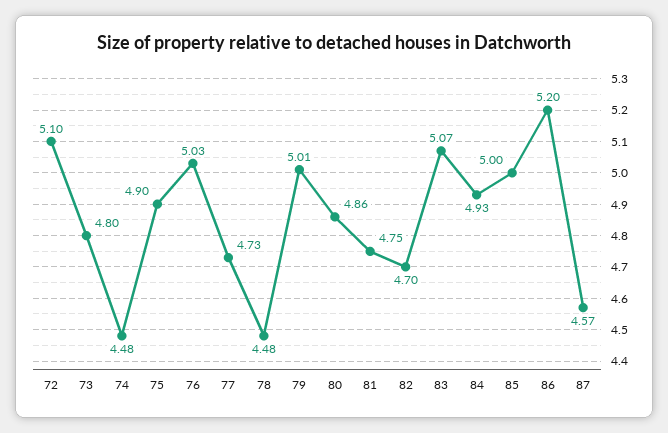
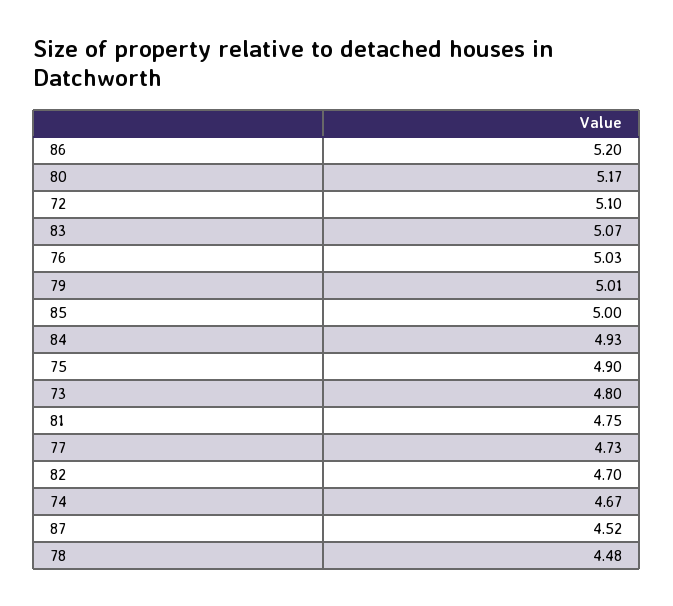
74: 4.48 -> 4.67
80: 4.86 -> 5.17
87: 4.57 -> 4.52

